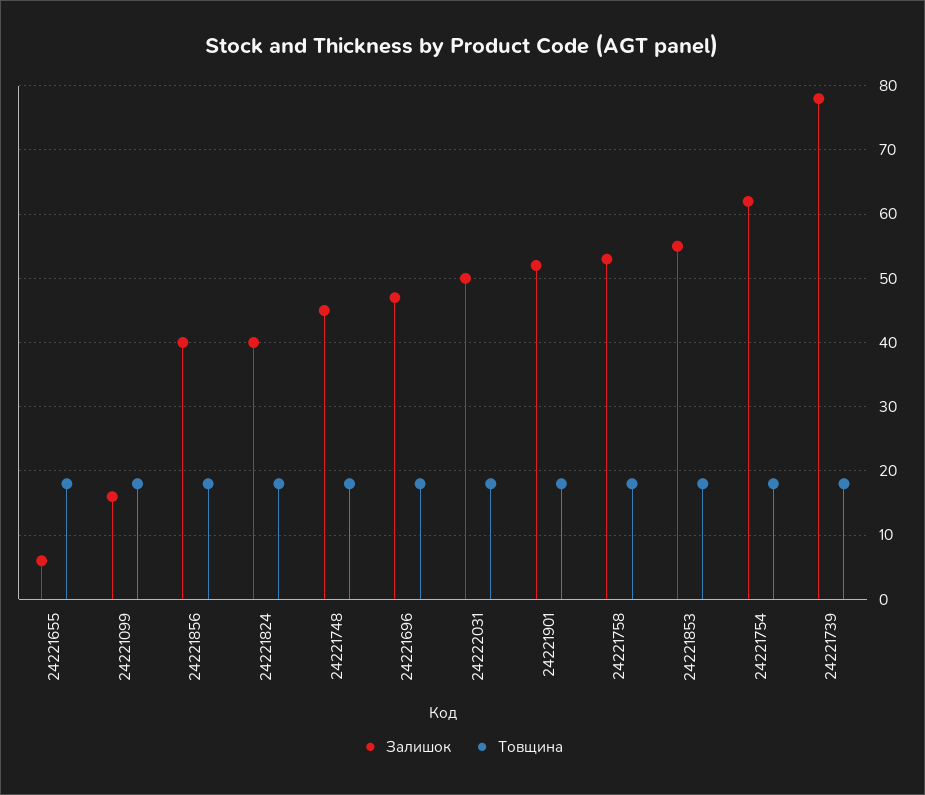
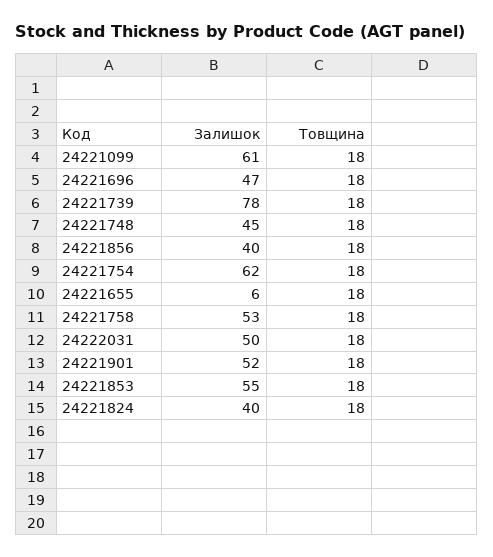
Залишок, 24221099: 16 -> 61

